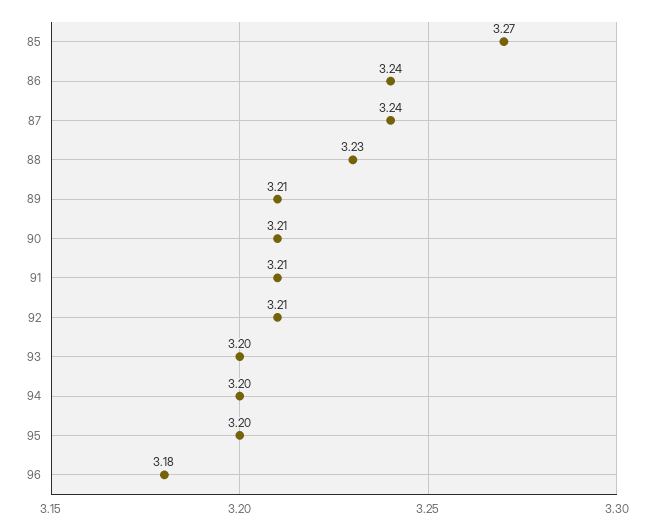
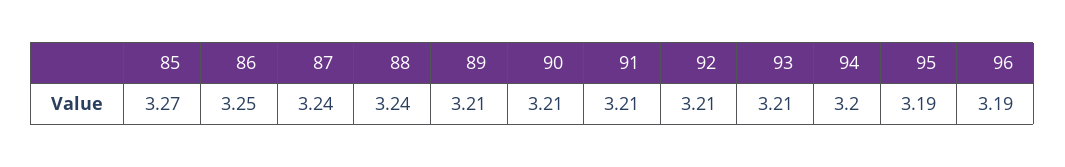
86: 3.24 -> 3.25
88: 3.23 -> 3.24
93: 3.2 -> 3.21
95: 3.2 -> 3.19
96: 3.18 -> 3.19

